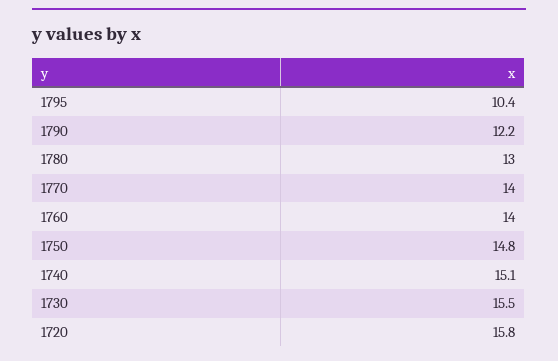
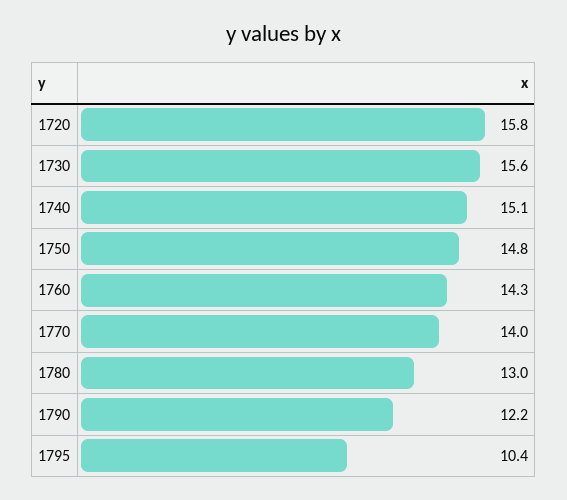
1760: 14 -> 14.3
1730: 15.5 -> 15.6

